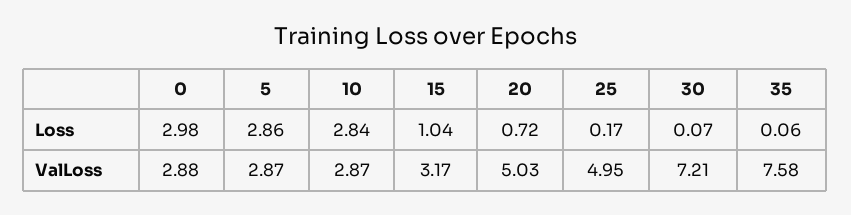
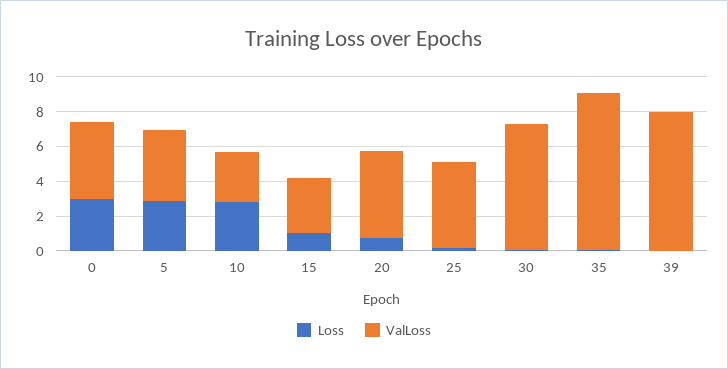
ValLoss, 0: 2.88 -> 4.5
ValLoss, 5: 2.87 -> 4
ValLoss, 35: 7.58 -> 9
Loss, 39: none -> 0
ValLoss, 39: none -> 8

